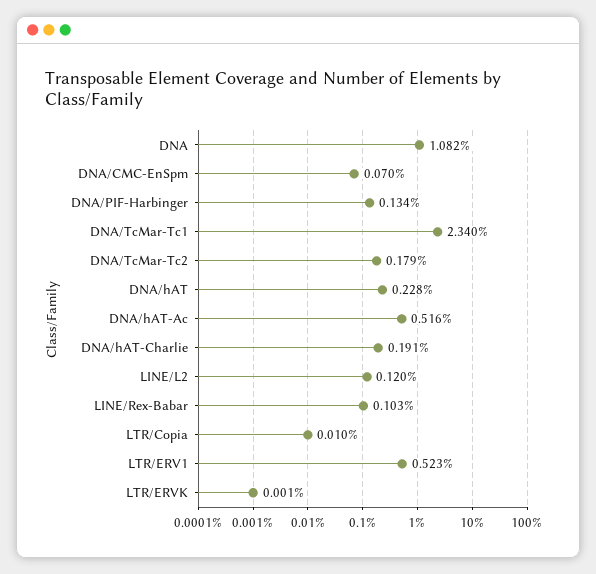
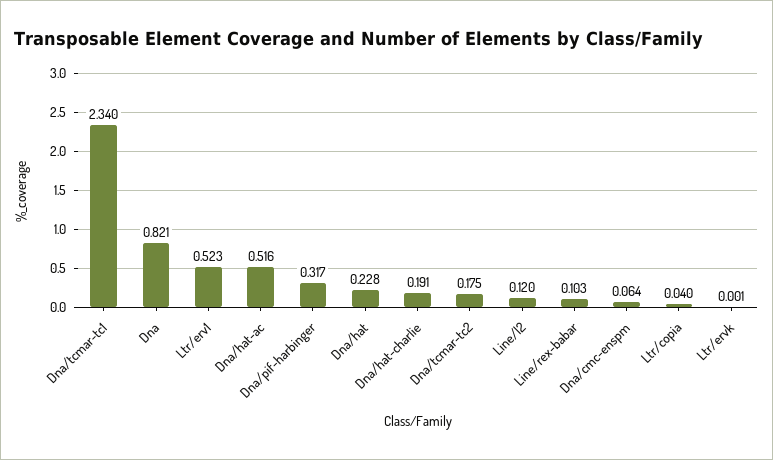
DNA: 1.082 -> 0.821
DNA/CMC-EnSpm: 0.07 -> 0.064
DNA/PIF-Harbinger: 0.134 -> 0.317
DNA/TcMar-Tc2: 0.179 -> 0.175
LTR/Copia: 0.01 -> 0.04

